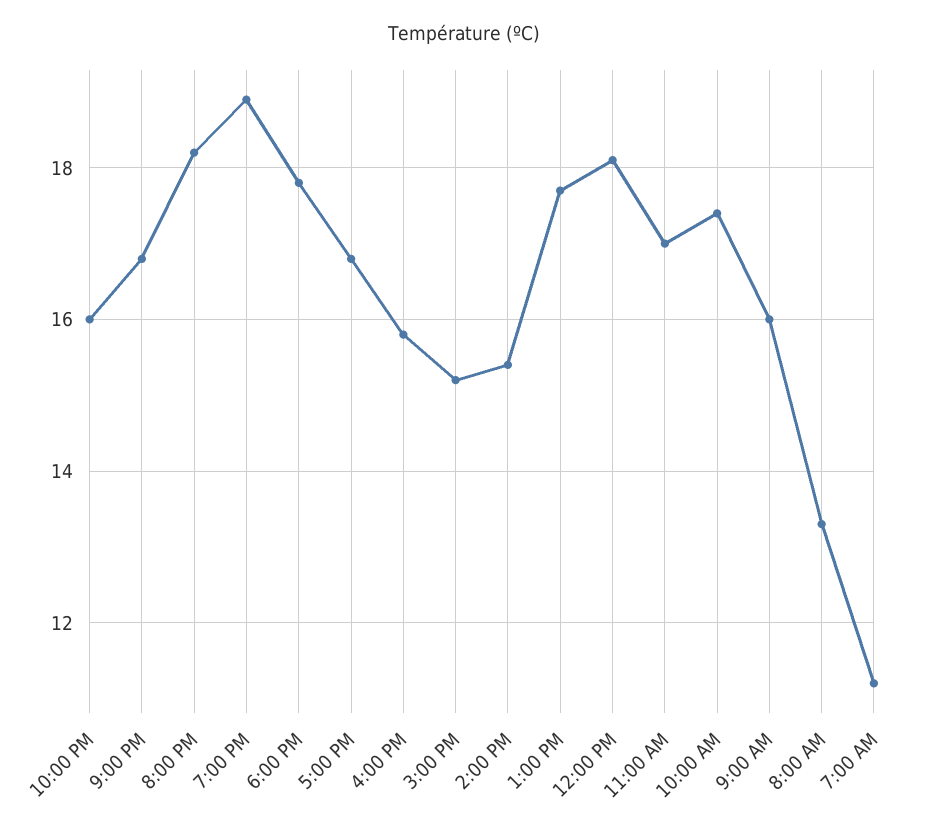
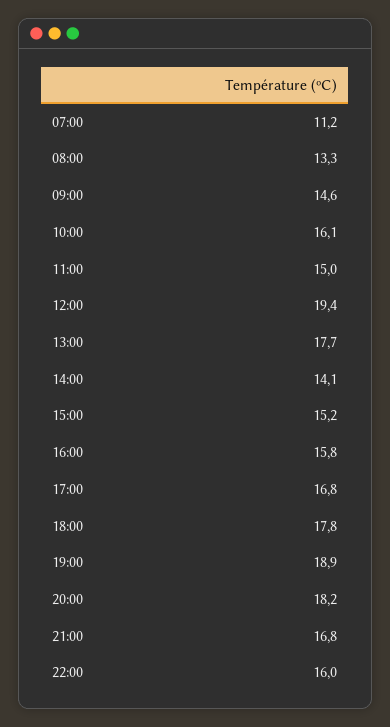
2:00 PM: 15.5 -> 14.1
12:00 PM: 18 -> 19.4
11:00 AM: 17 -> 15
10:00 AM: 17.5 -> 16.1
9:00 AM: 16 -> 14.6

